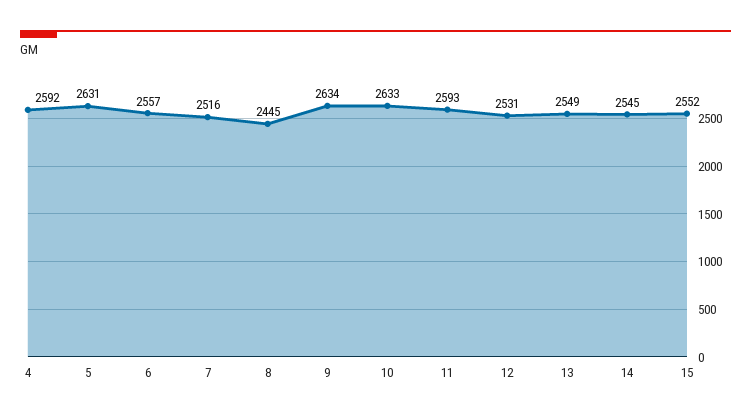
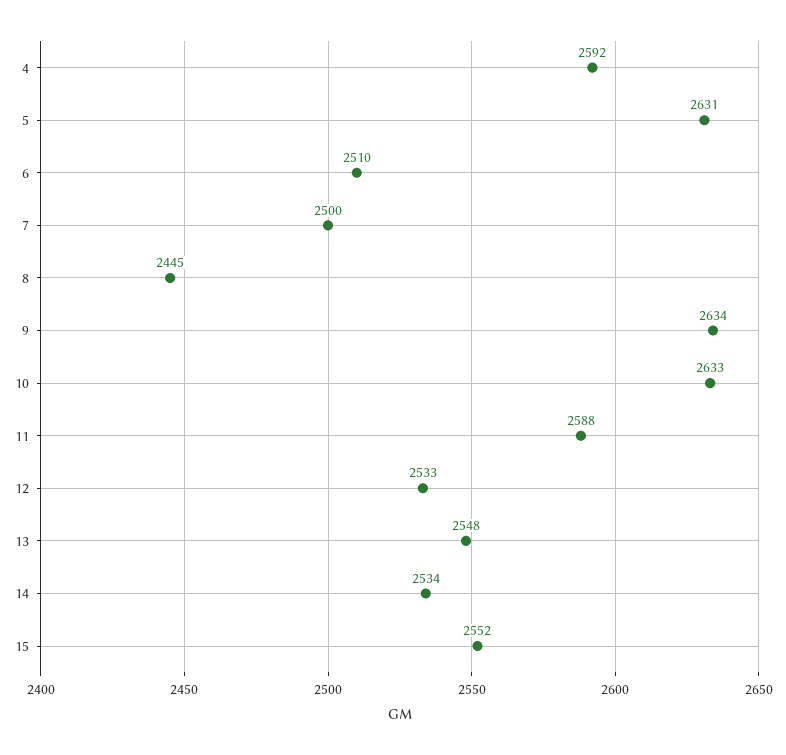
6: 2557 -> 2510
7: 2516 -> 2500
11: 2593 -> 2588
12: 2531 -> 2533
13: 2549 -> 2548
14: 2545 -> 2534

